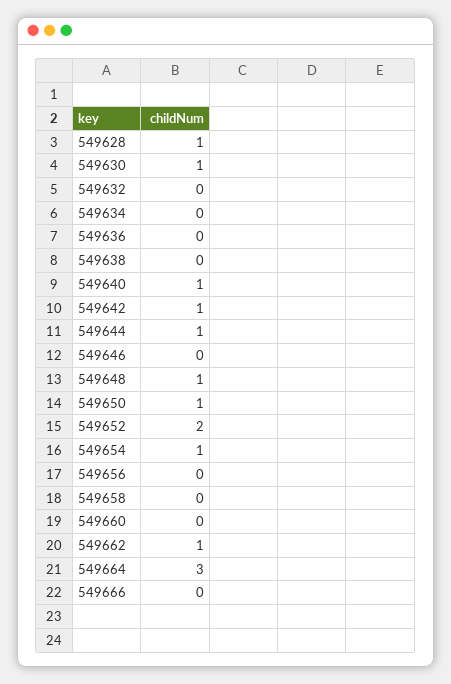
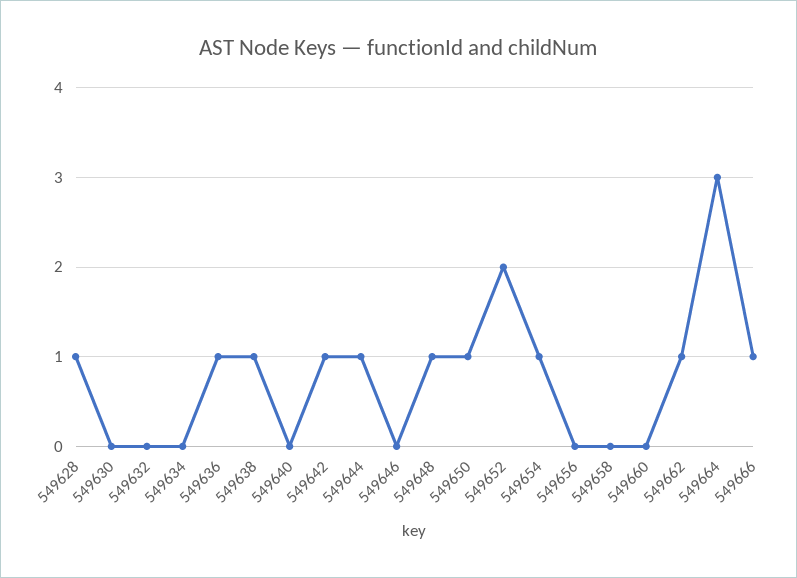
549630: 1 -> 0
549636: 0 -> 1
549638: 0 -> 1
549640: 1 -> 0
549666: 0 -> 1

